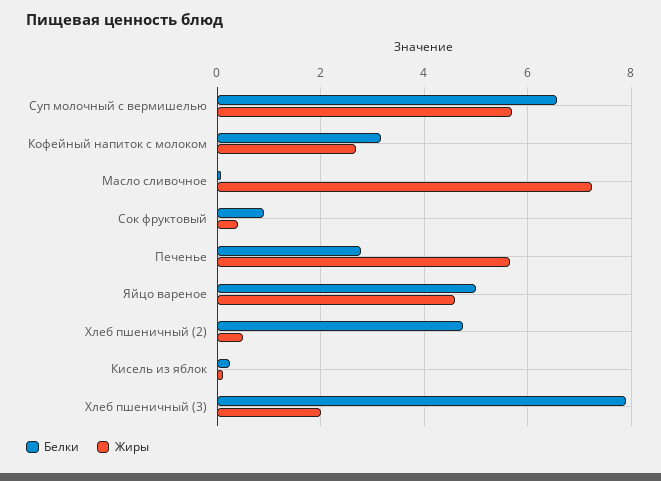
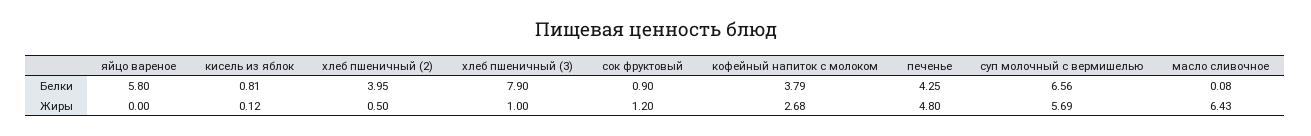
Белки, Кофейный напиток с молоком: 3.2 -> 3.79
Жиры, Масло сливочное: 7.2 -> 6.43
Жиры, Сок фруктовый: 0.4 -> 1.2
Белки, Печенье: 2.8 -> 4.25
Жиры, Печенье: 5.6 -> 4.8
Белки, Яйцо вареное: 5 -> 5.8
Жиры, Яйцо вареное: 4.6 -> 0
Белки, Хлеб пшеничный (2): 4.8 -> 3.95
Белки, Кисель из яблок: 0.2 -> 0.81
Жиры, Хлеб пшеничный (3): 2 -> 1

